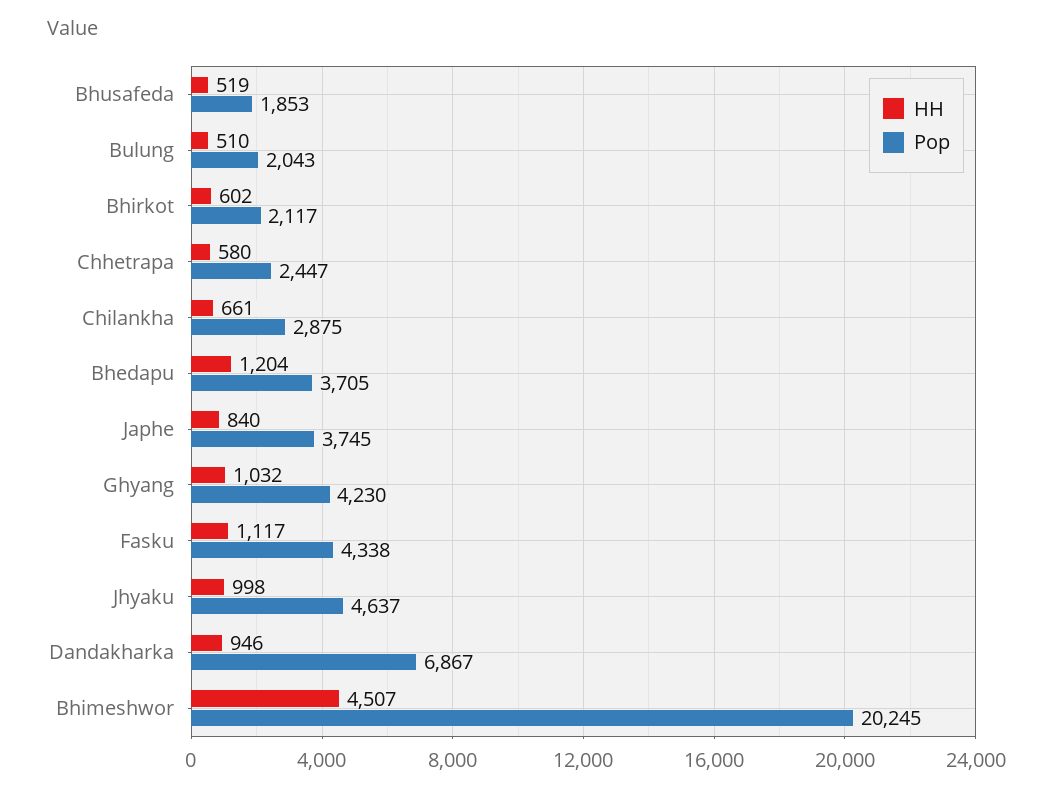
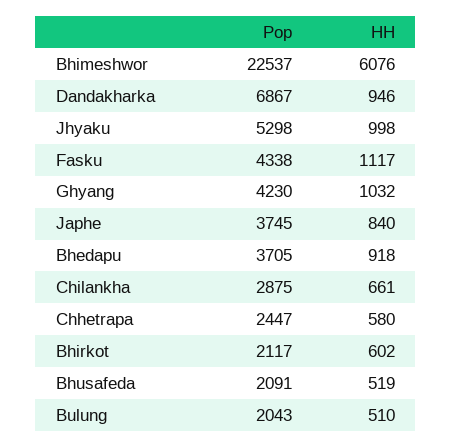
Pop, Bhusafeda: 1853 -> 2091
HH, Bhedapu: 1204 -> 918
Pop, Jhyaku: 4637 -> 5298
HH, Bhimeshwor: 4507 -> 6076
Pop, Bhimeshwor: 20245 -> 22537

